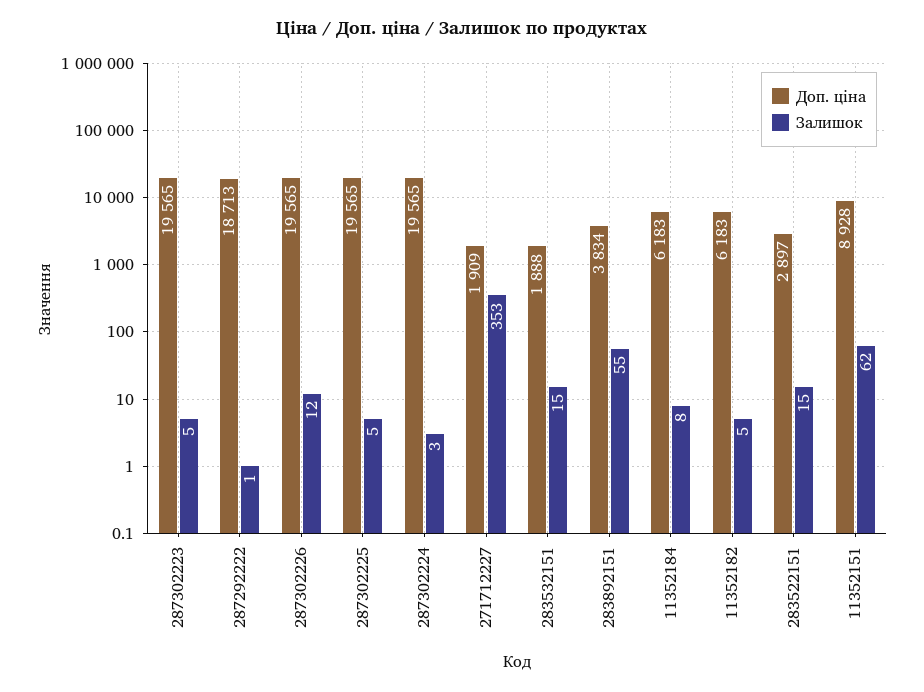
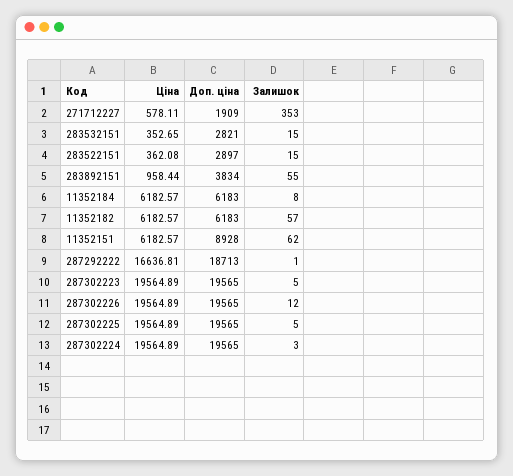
Доп. ціна, 283532151: 1888 -> 2821
Залишок, 11352182: 5 -> 57
Ціна, 271712227: none -> 578.11
Ціна, 283532151: none -> 352.65
Ціна, 283522151: none -> 362.08
Ціна, 283892151: none -> 958.44
Ціна, 11352184: none -> 6182.57
Ціна, 11352182: none -> 6182.57
Ціна, 11352151: none -> 6182.57
Ціна, 287292222: none -> 16636.81
Ціна, 287302223: none -> 19564.89
Ціна, 287302226: none -> 19564.89
Ціна, 287302225: none -> 19564.89
Ціна, 287302224: none -> 19564.89

